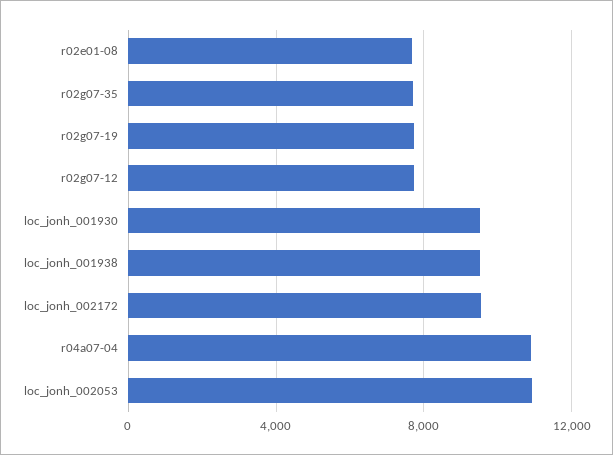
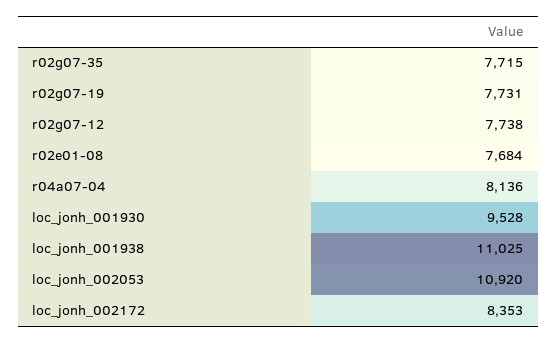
loc_jonh_001938: 9500 -> 11025
loc_jonh_002172: 9500 -> 8353
r04a07-04: 11000 -> 8136

